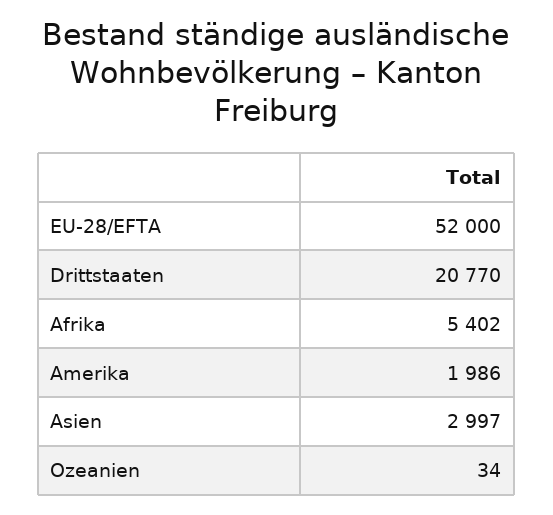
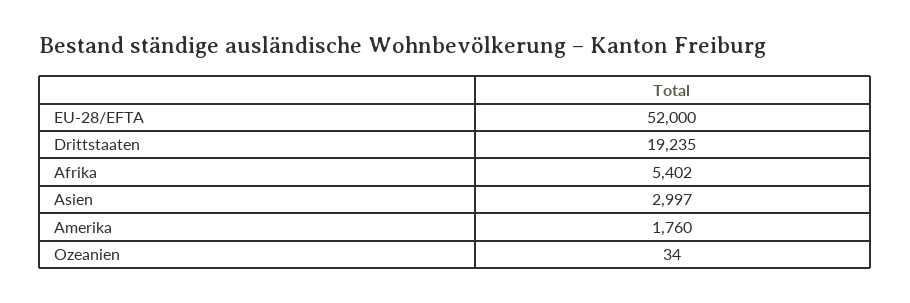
Drittstaaten: 20770 -> 19235
Amerika: 1986 -> 1760

